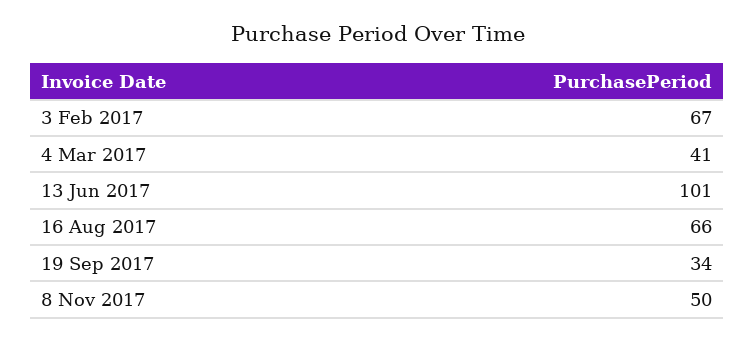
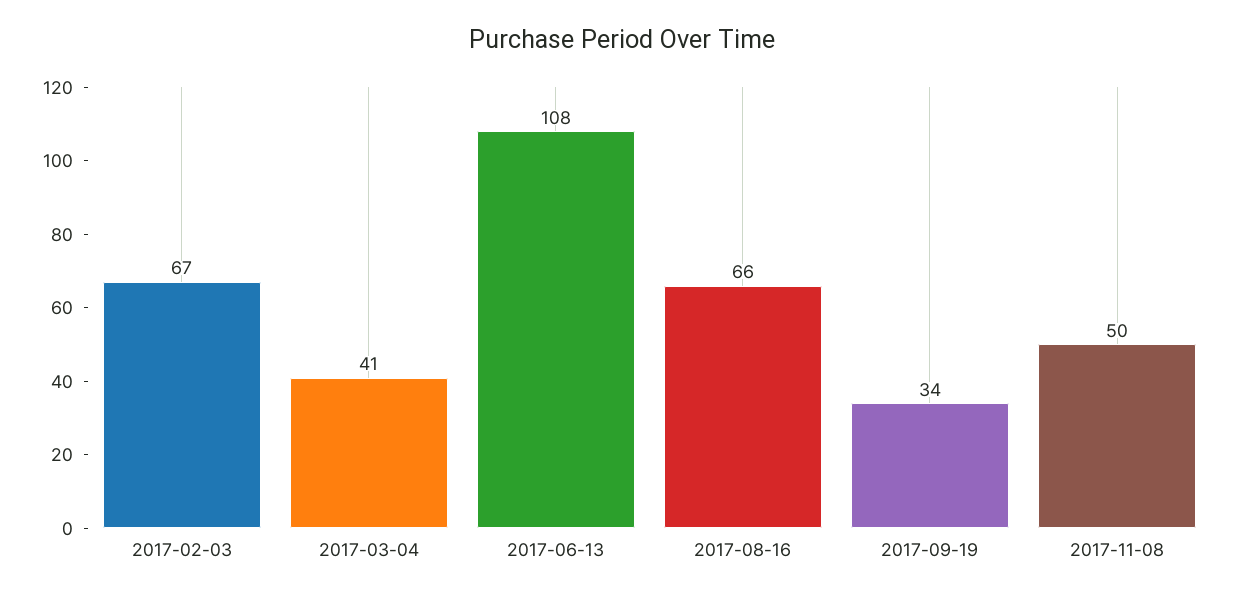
13 Jun 2017: 101 -> 108

